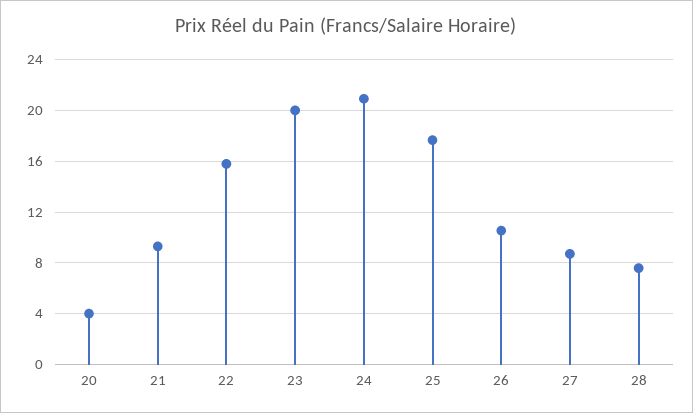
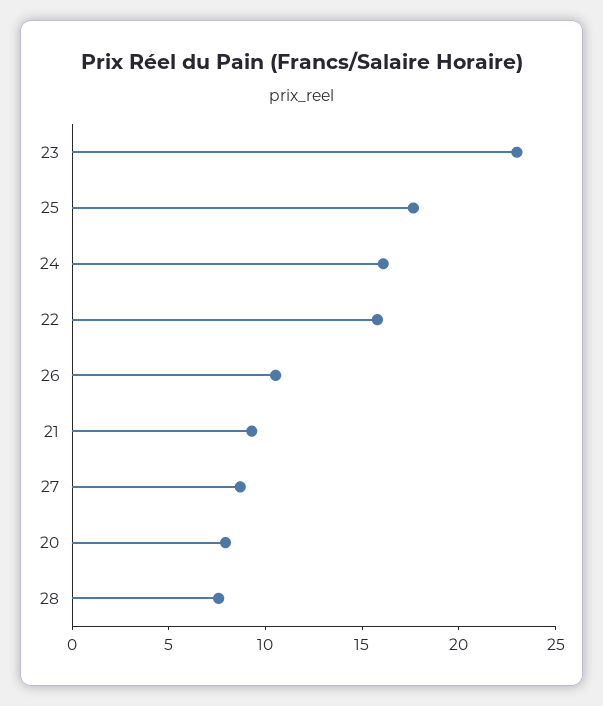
20: 4 -> 8
23: 20 -> 23
24: 21 -> 16

